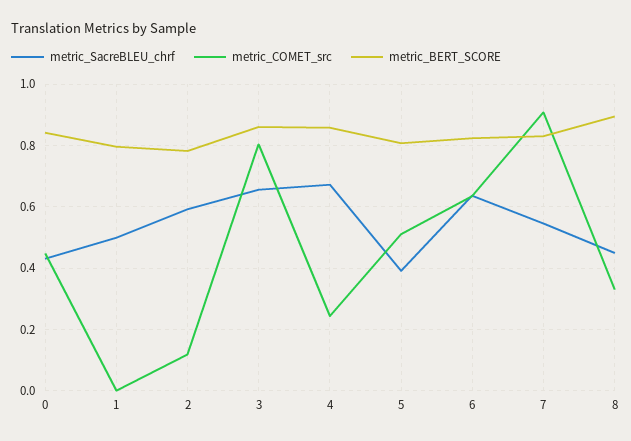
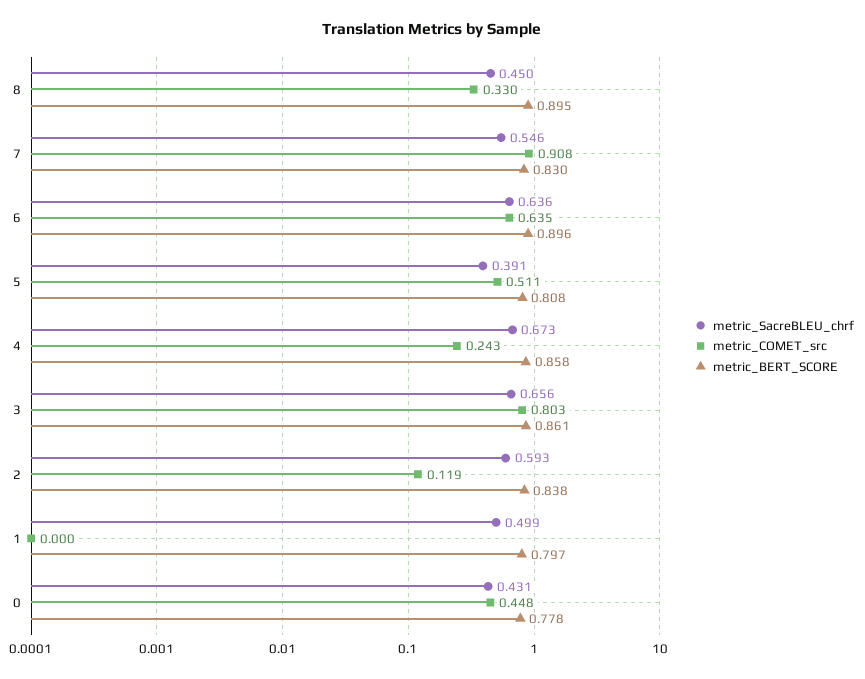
metric_BERT_SCORE, 0: 0.84 -> 0.778
metric_BERT_SCORE, 2: 0.78 -> 0.838
metric_BERT_SCORE, 6: 0.82 -> 0.896

